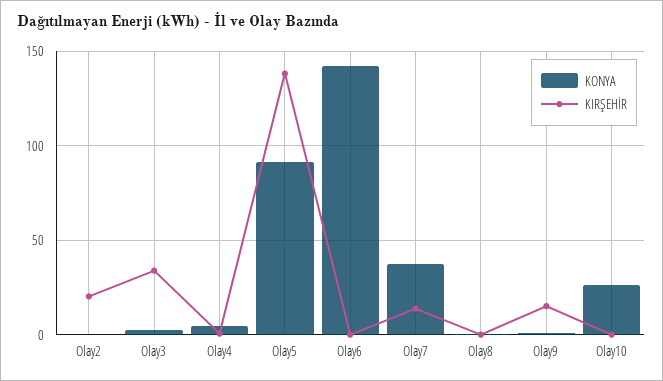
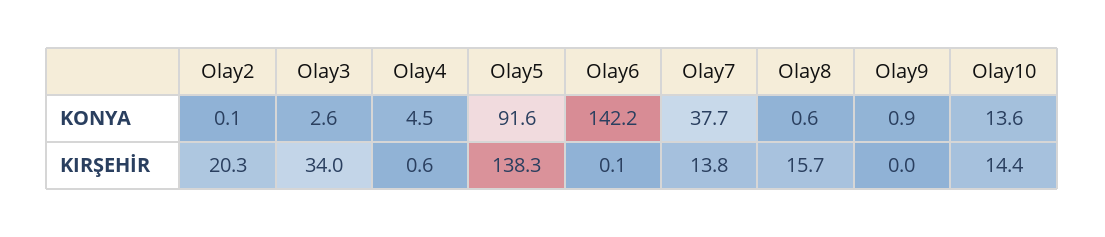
KIRŞEHİR, Olay8: 0 -> 15.7
KIRŞEHİR, Olay9: 15 -> 0
KONYA, Olay10: 25 -> 13.6
KIRŞEHİR, Olay10: 0 -> 14.4

